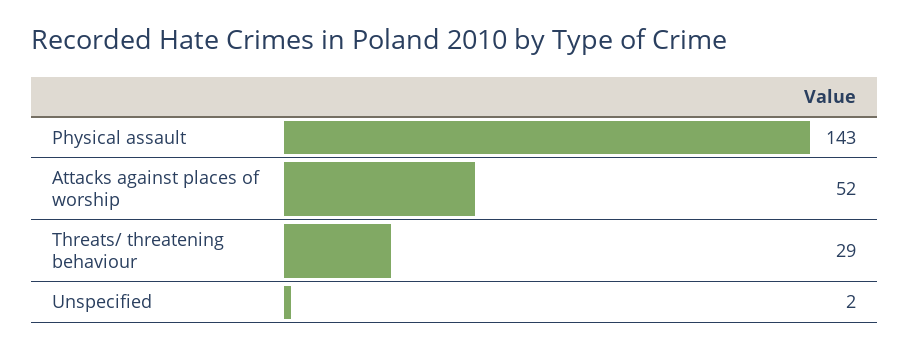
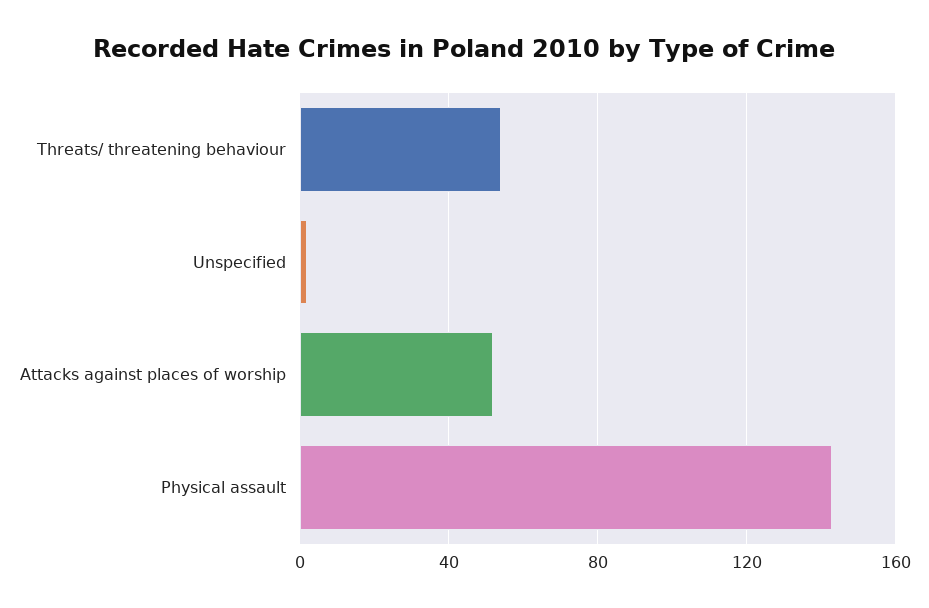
Threats/ threatening behaviour: 29 -> 55

